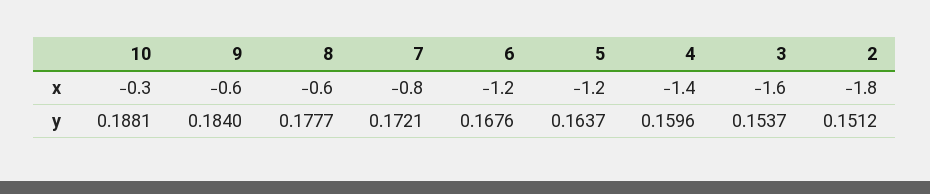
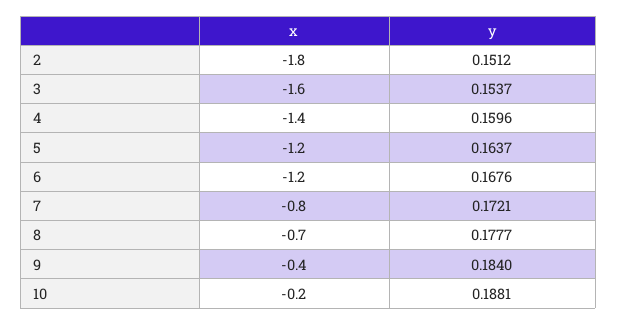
10, x: -0.3 -> -0.2
9, x: -0.6 -> -0.4
8, x: -0.6 -> -0.7

